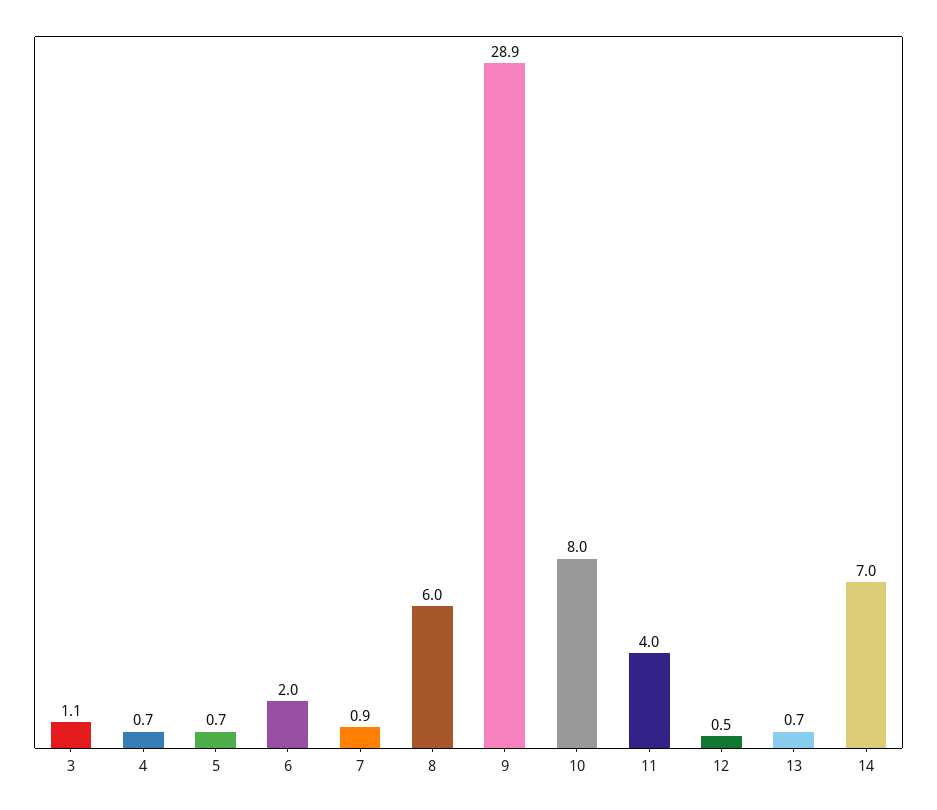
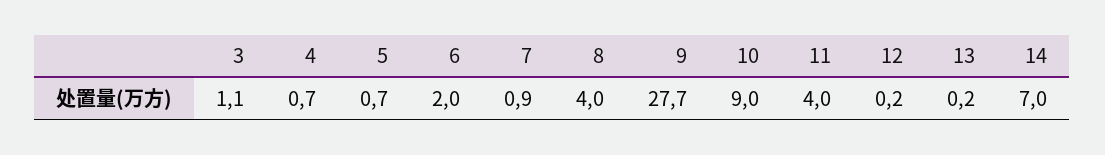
8: 6 -> 4
9: 28.9 -> 27.7
10: 8 -> 9
12: 0.5 -> 0.2
13: 0.7 -> 0.2

